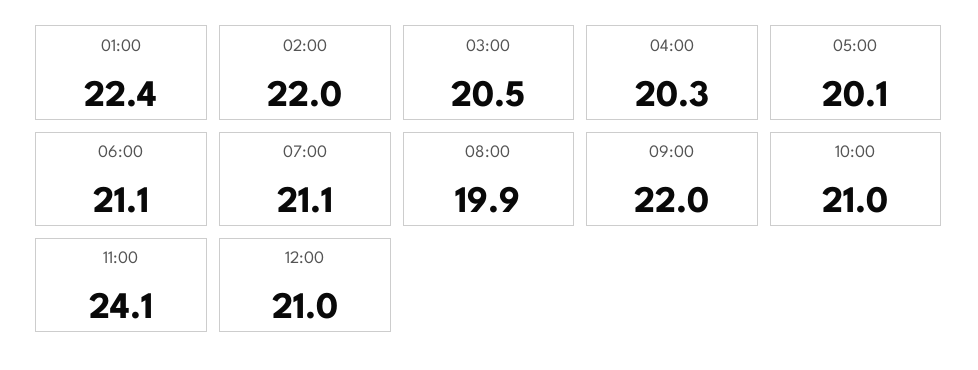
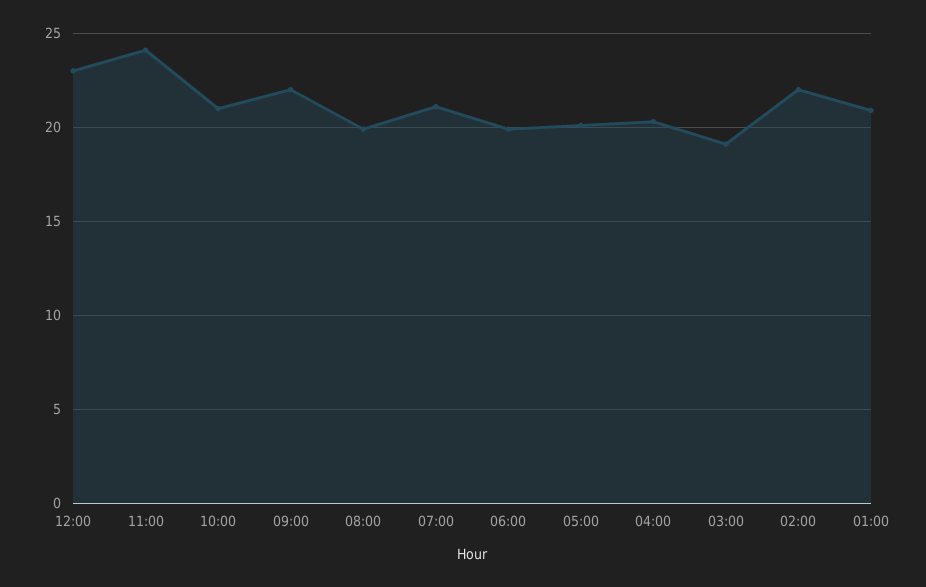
01:00: 22.4 -> 21
03:00: 20.5 -> 19
06:00: 21.1 -> 20
12:00: 21 -> 23

